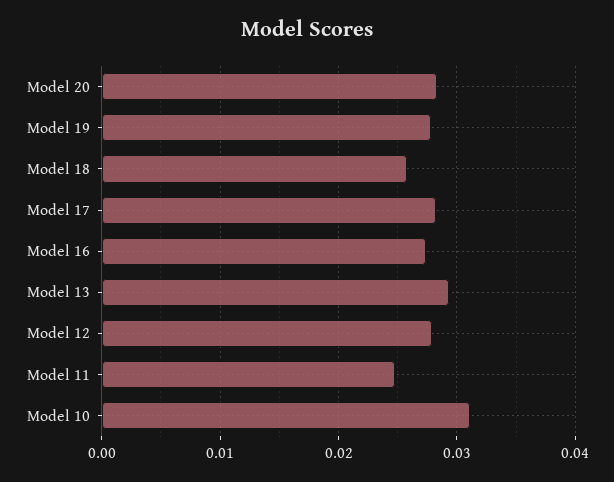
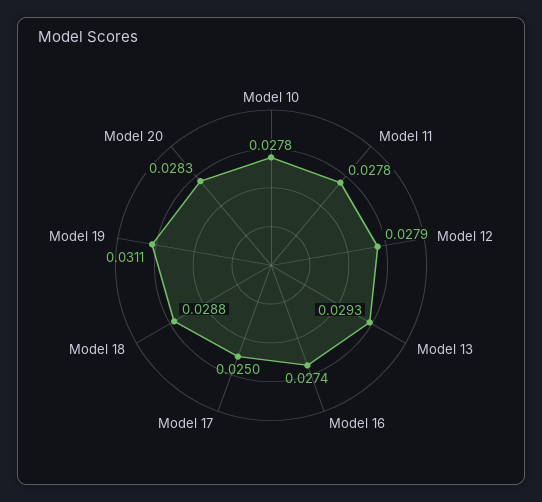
Model 19: 0.028 -> 0.0311
Model 18: 0.026 -> 0.0288
Model 17: 0.028 -> 0.025
Model 11: 0.025 -> 0.0278
Model 10: 0.031 -> 0.0278

